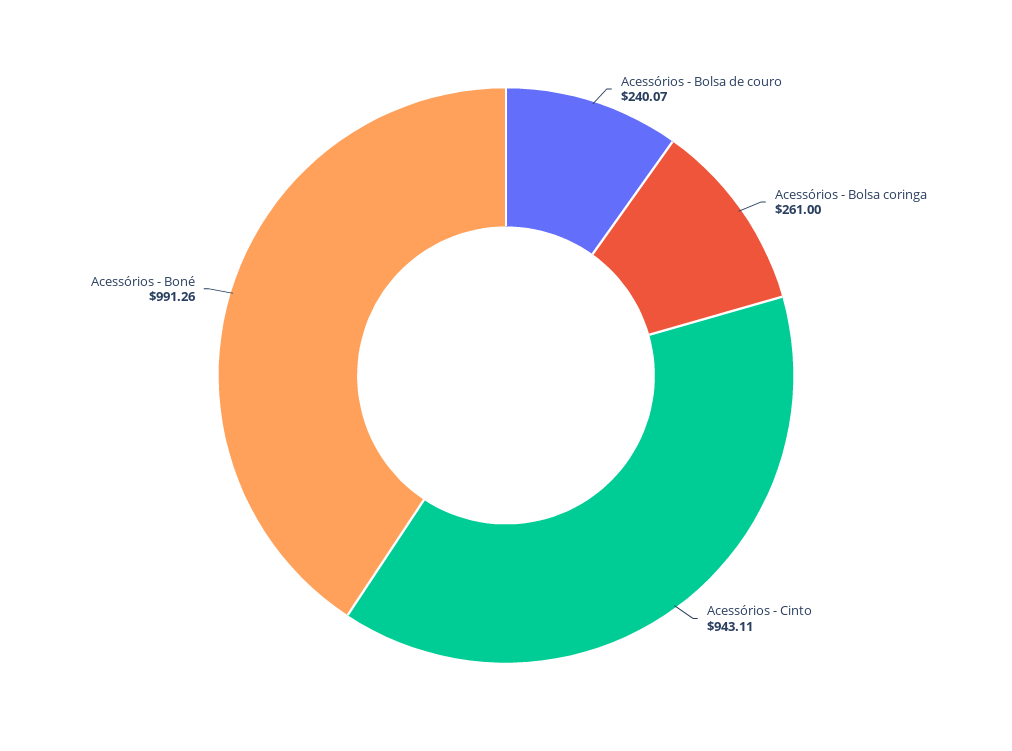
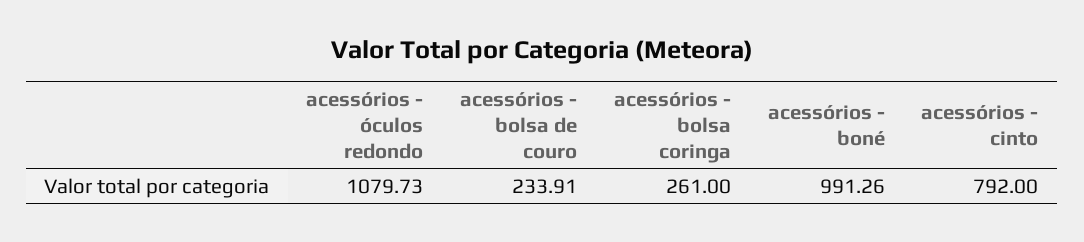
Acessórios - Bolsa de couro: 240.07 -> 233.91
Acessórios - Cinto: 943.11 -> 792
acessórios - óculos redondo: none -> 1079.73

